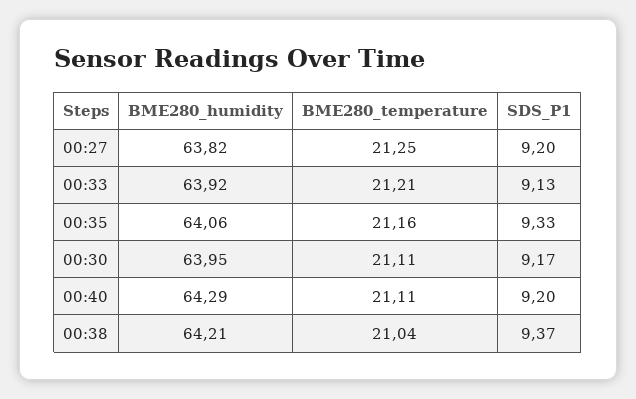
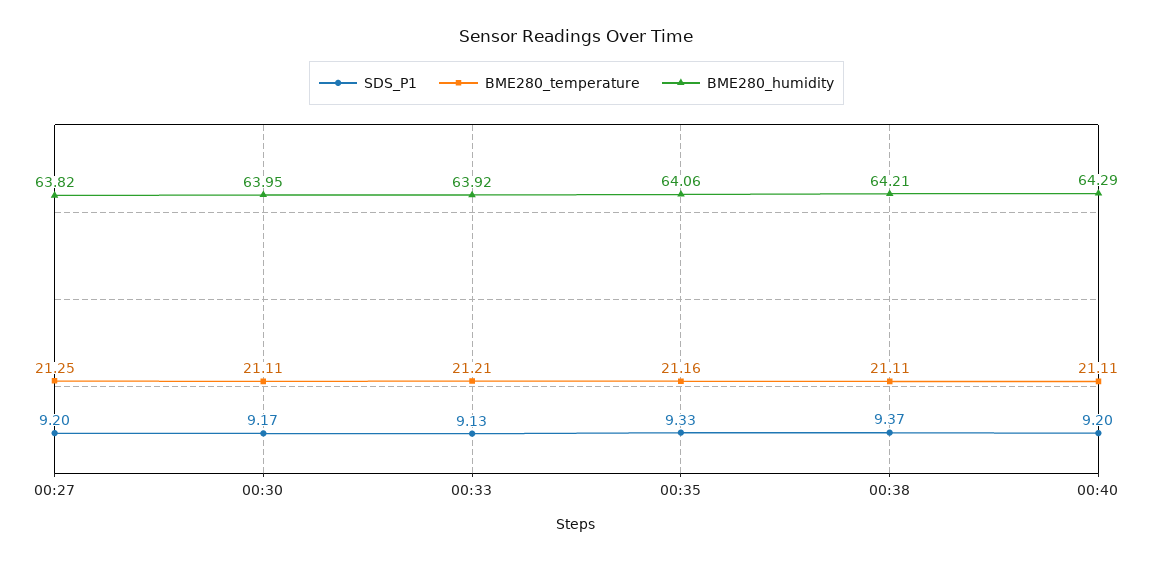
BME280_temperature, 00:38: 21.04 -> 21.11

